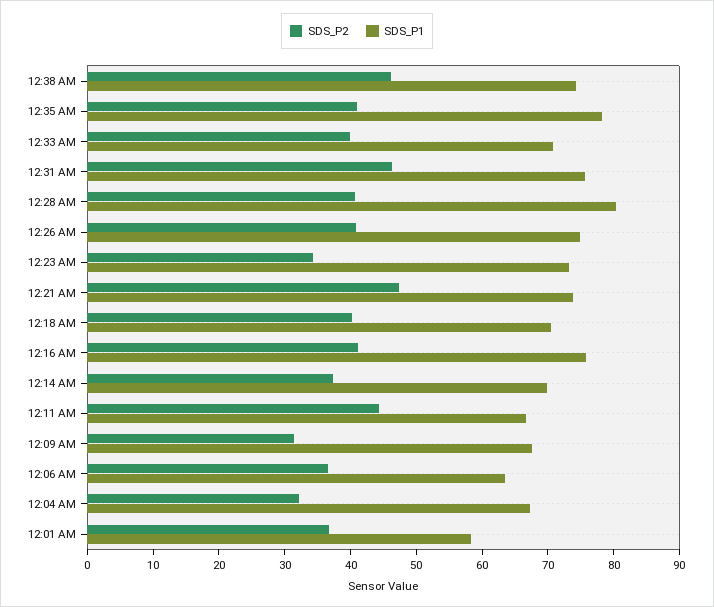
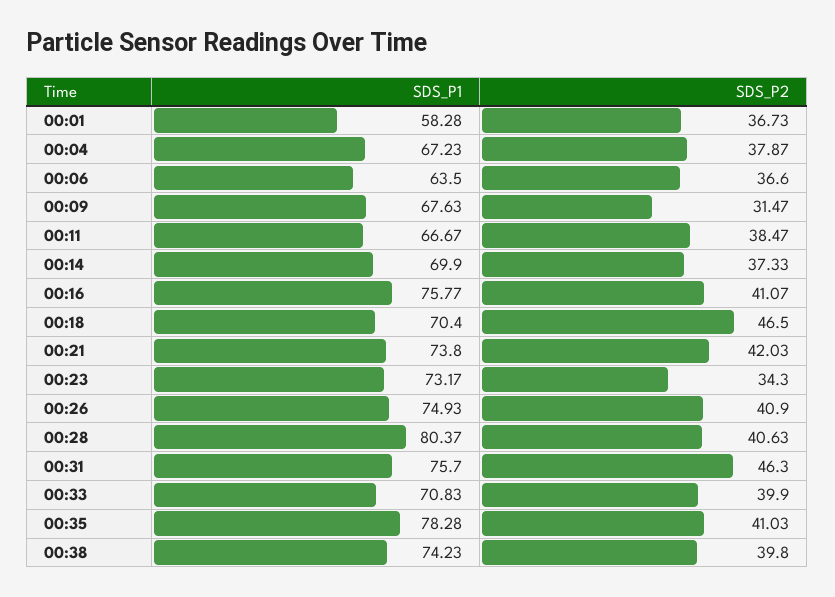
SDS_P2, 12:38 AM: 46 -> 39.8
SDS_P2, 12:21 AM: 48 -> 42.03
SDS_P2, 12:18 AM: 40 -> 46.5
SDS_P2, 12:11 AM: 44 -> 38.47
SDS_P2, 12:04 AM: 32 -> 37.87

